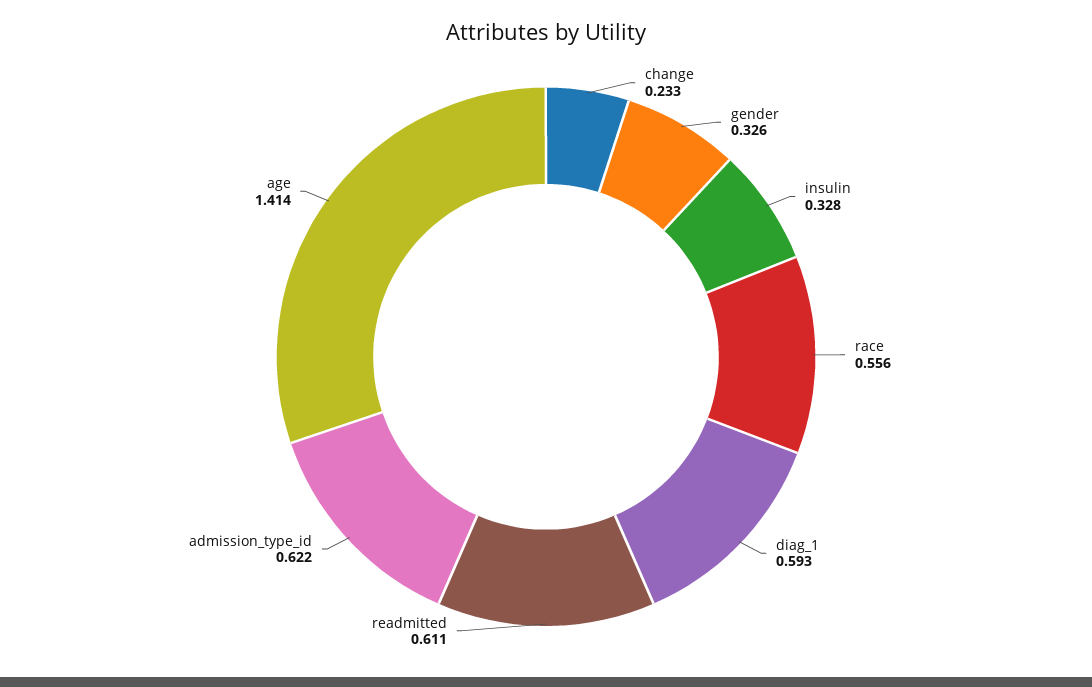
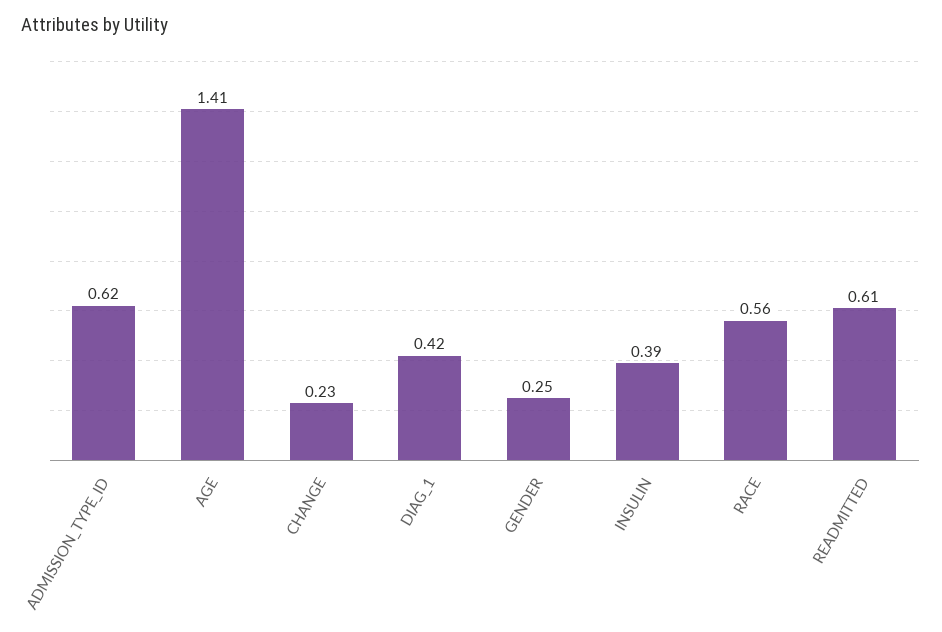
gender: 0.326 -> 0.25
insulin: 0.328 -> 0.39
diag_1: 0.593 -> 0.42

